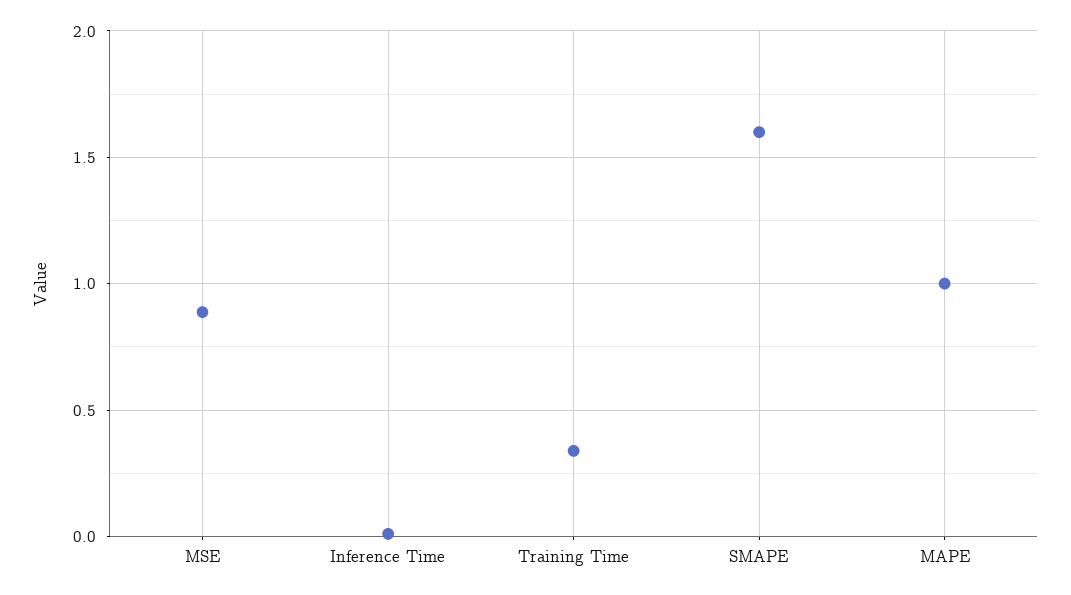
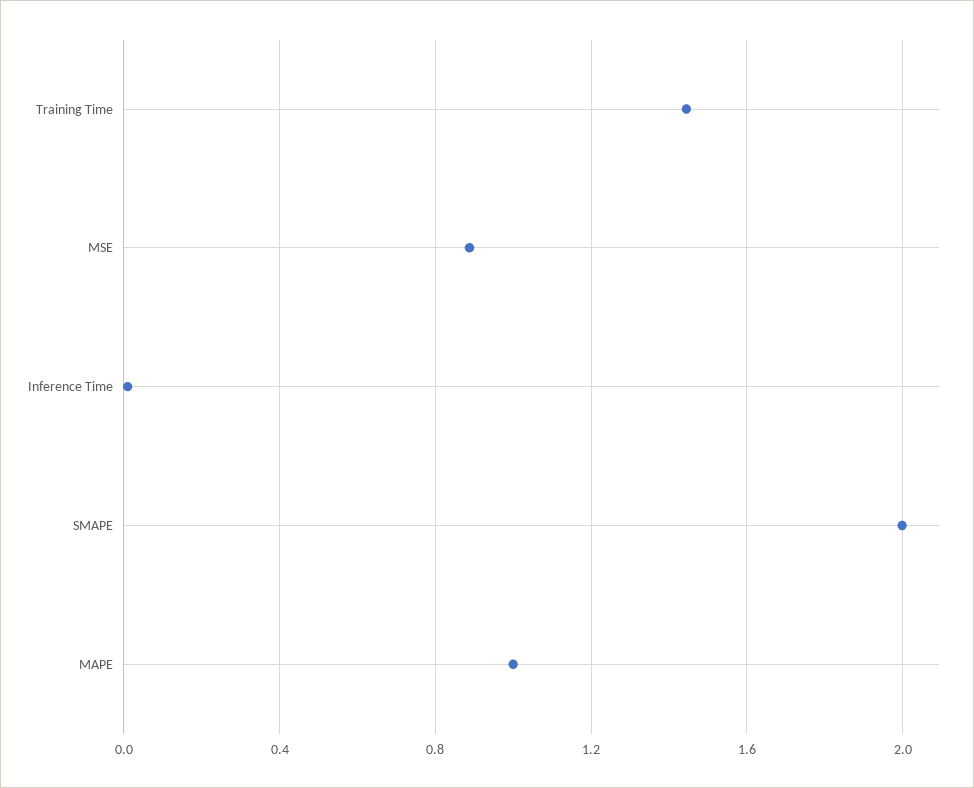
Training Time: 0.35 -> 1.45
SMAPE: 1.6 -> 2

